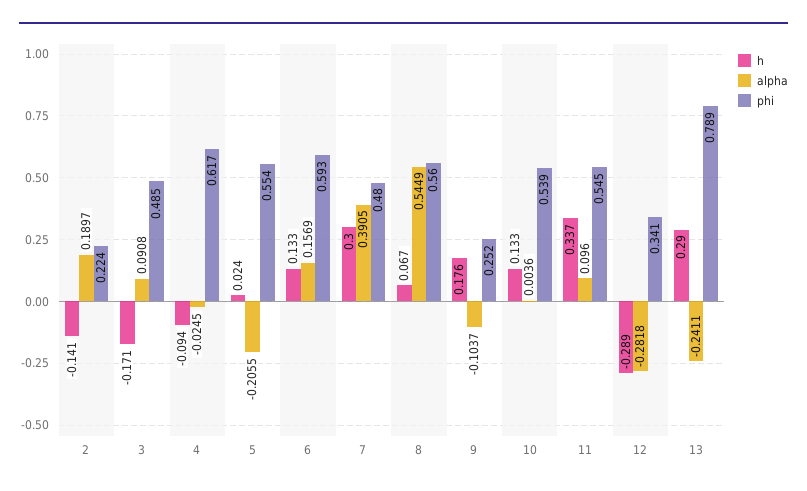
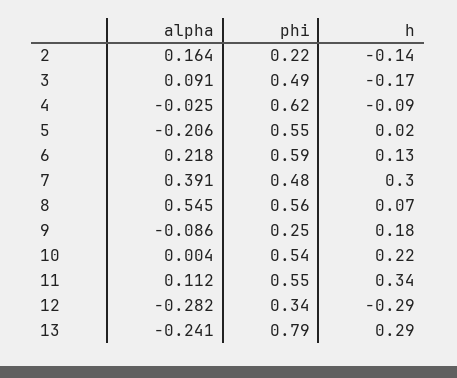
alpha, 2: 0.1897 -> 0.164
alpha, 6: 0.1569 -> 0.218
alpha, 9: -0.1037 -> -0.086
h, 10: 0.133 -> 0.22
alpha, 11: 0.096 -> 0.112

